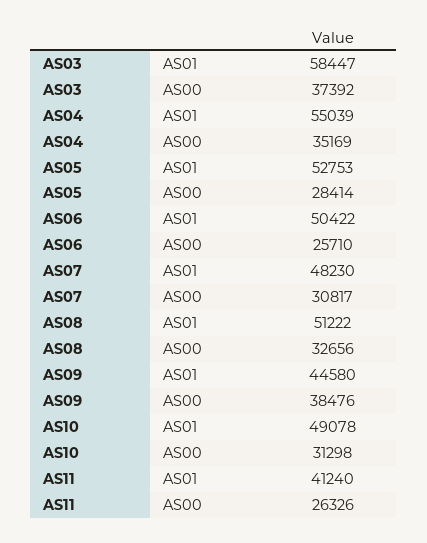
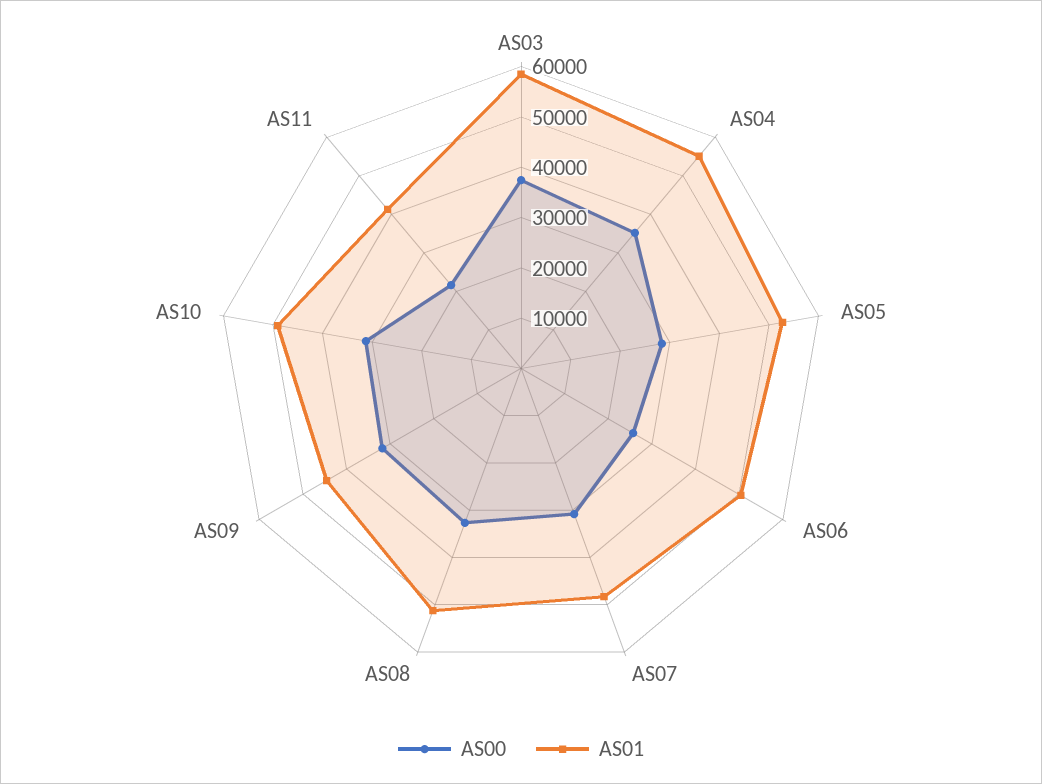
AS00, AS09: 38476 -> 32000
AS00, AS11: 26326 -> 22000

